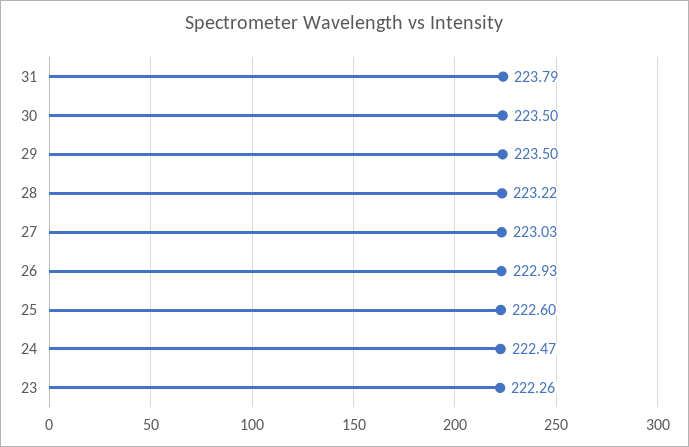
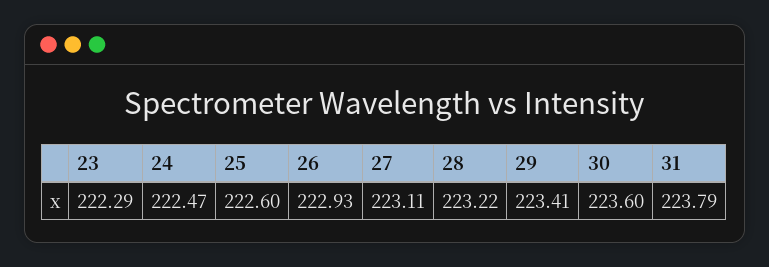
30: 223.5 -> 223.6
29: 223.5 -> 223.41
27: 223.03 -> 223.11
23: 222.26 -> 222.29

